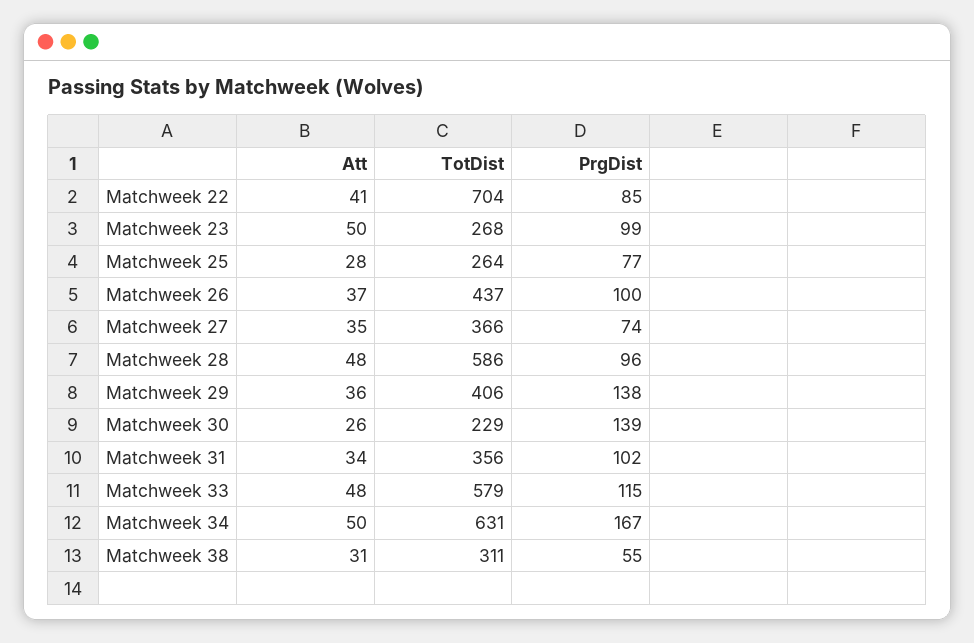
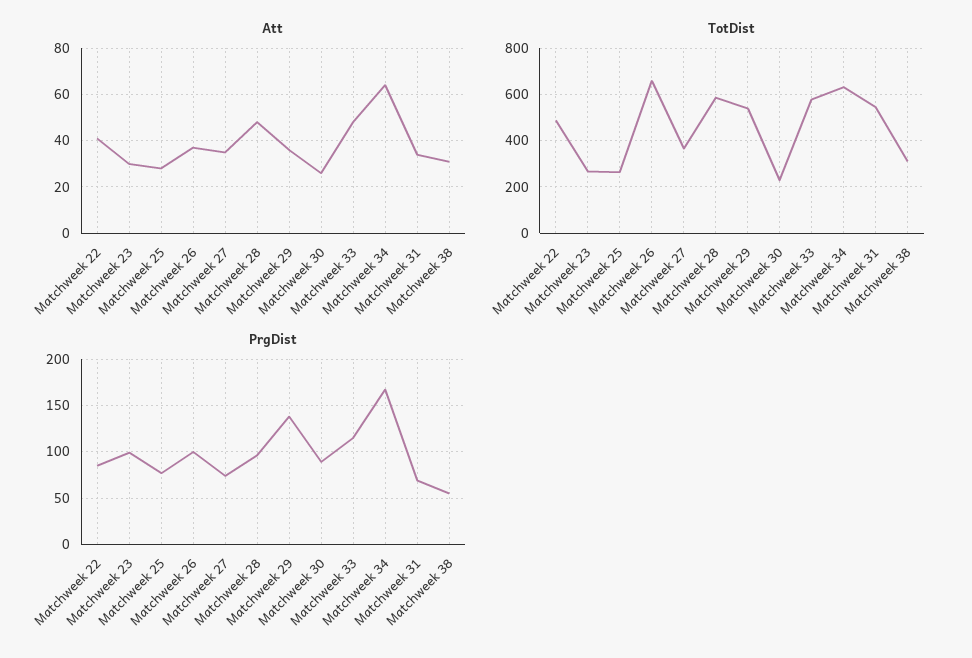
TotDist, Matchweek 22: 704 -> 500
Att, Matchweek 23: 50 -> 30
TotDist, Matchweek 26: 437 -> 650
TotDist, Matchweek 29: 406 -> 550
PrgDist, Matchweek 30: 139 -> 90
TotDist, Matchweek 31: 356 -> 550
PrgDist, Matchweek 31: 102 -> 70
Att, Matchweek 34: 50 -> 65

